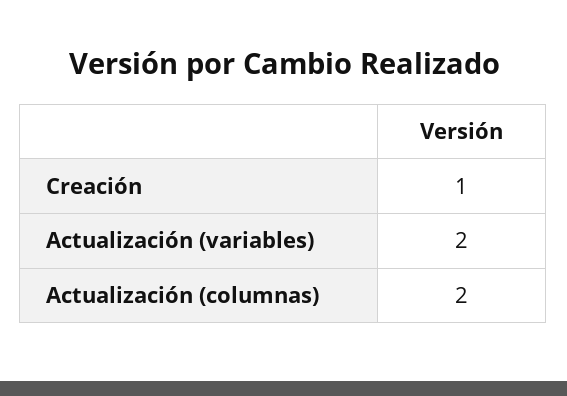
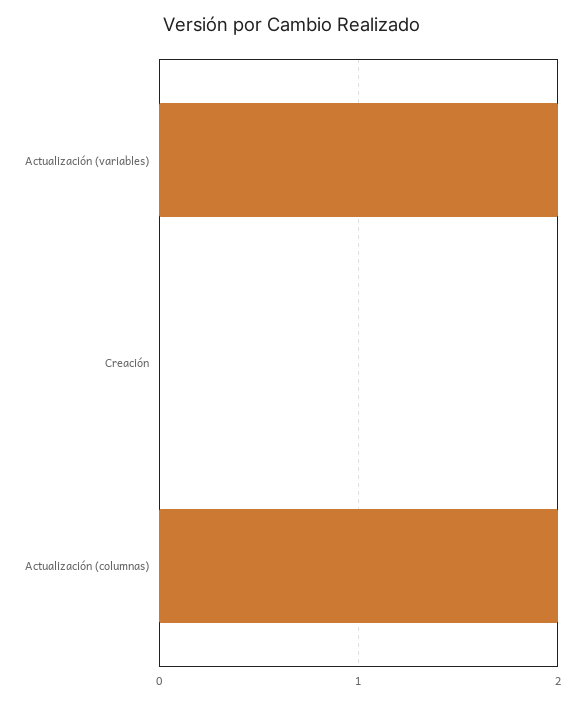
Creación: 1 -> 0

